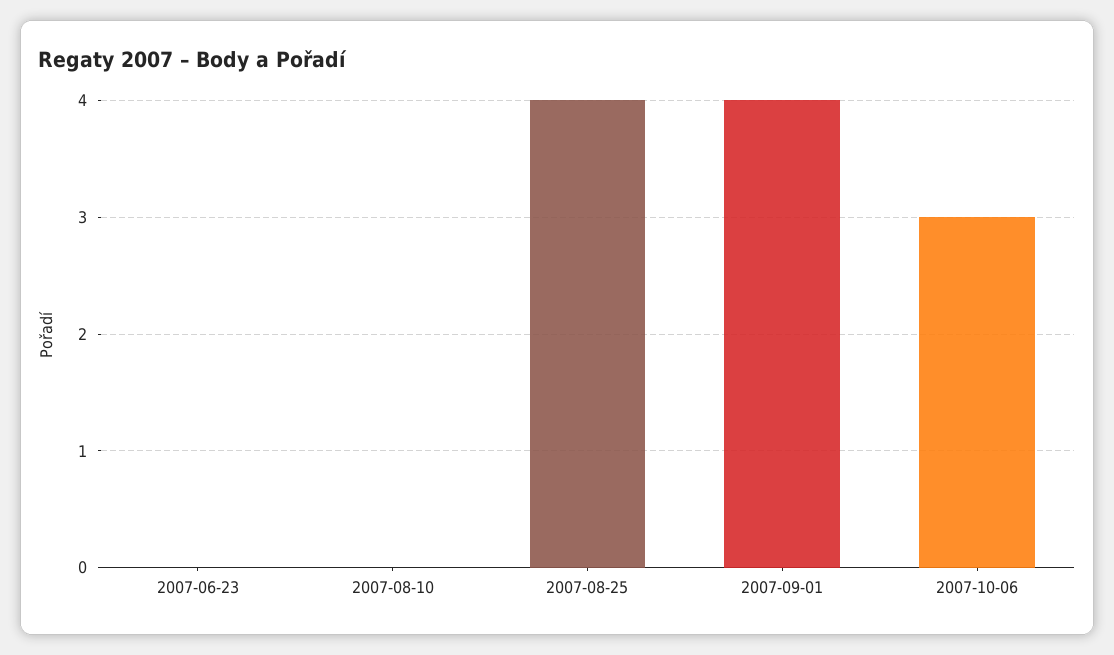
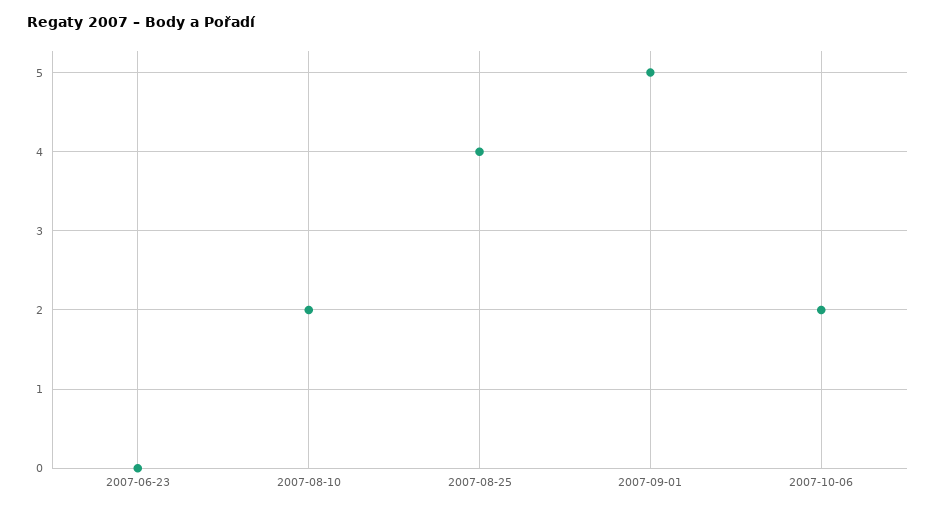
2007-08-10: 0 -> 2
2007-09-01: 4 -> 5
2007-10-06: 3 -> 2

